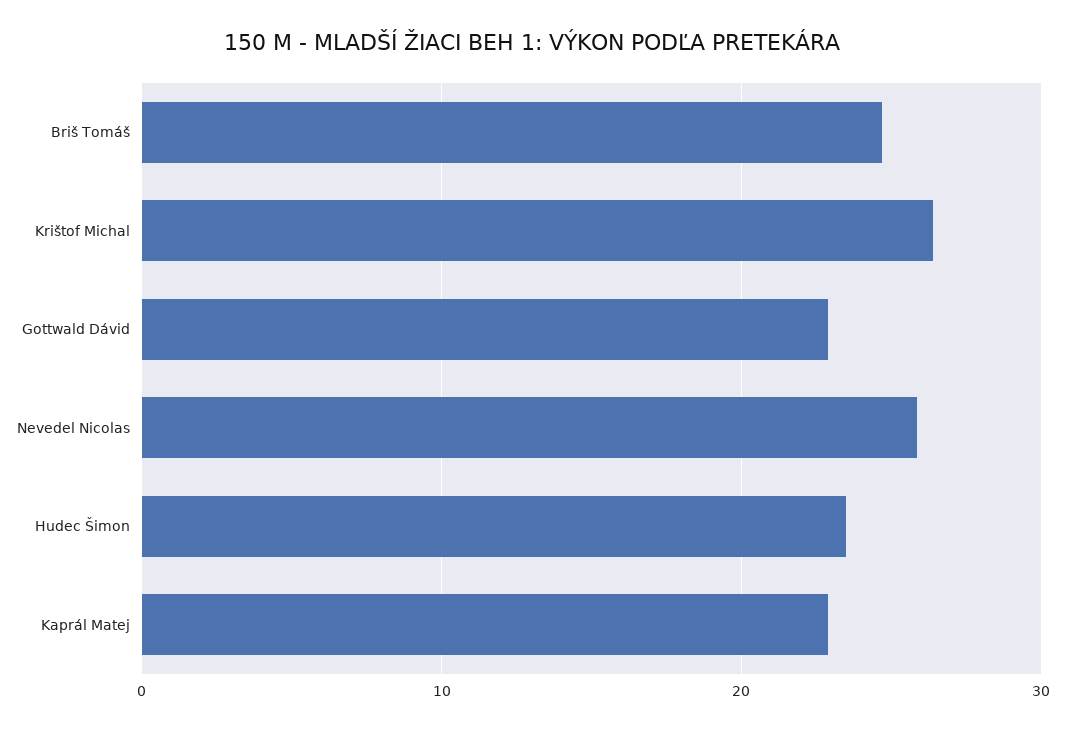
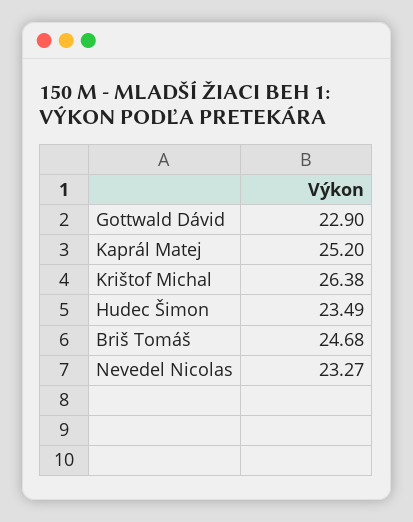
Nevedel Nicolas: 26 -> 23.27
Kaprál Matej: 23 -> 25.2

